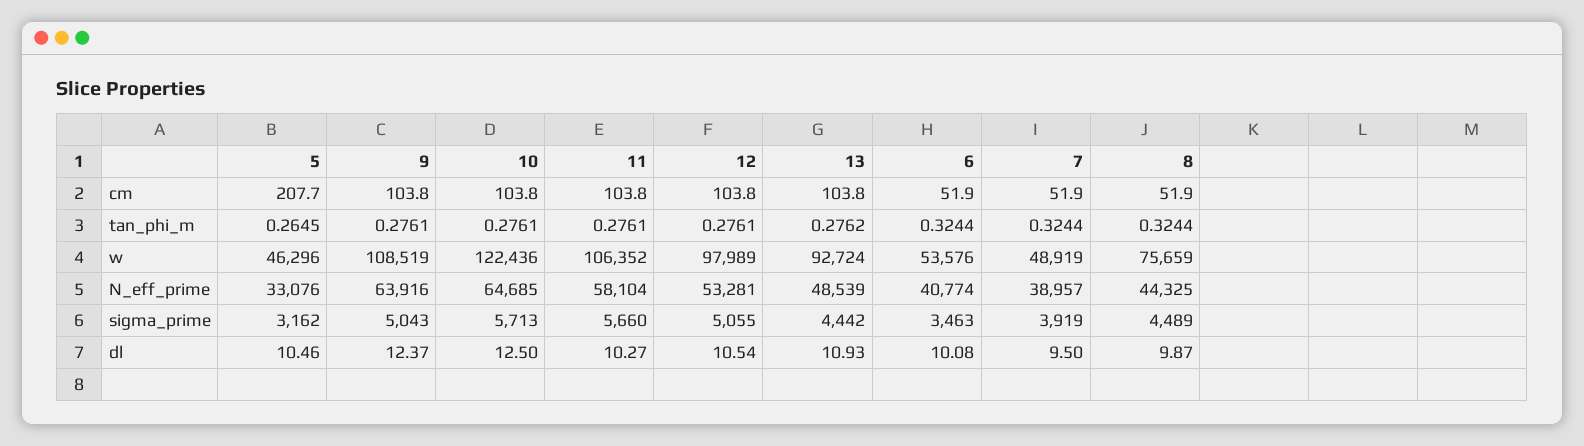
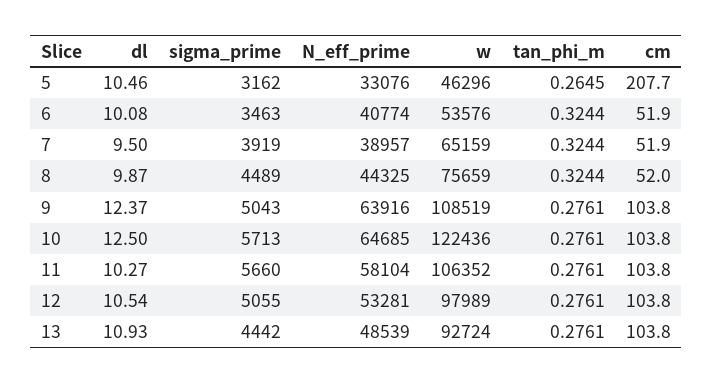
8, cm: 51.9 -> 52
13, tan_phi_m: 0.2762 -> 0.2761
7, w: 48919 -> 65159

